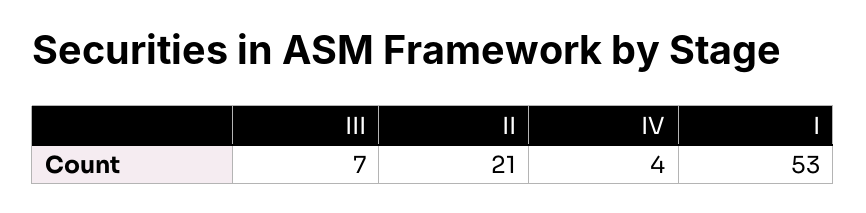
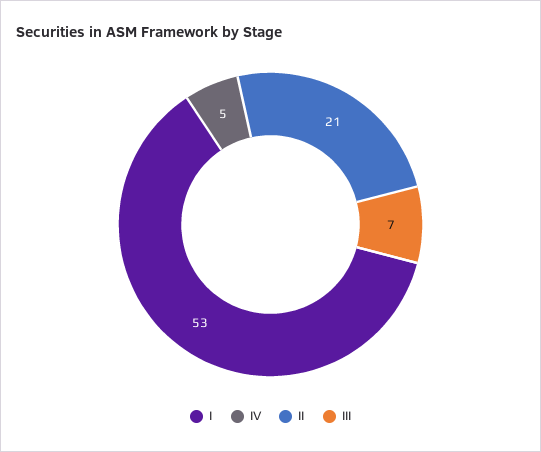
IV: 4 -> 5

